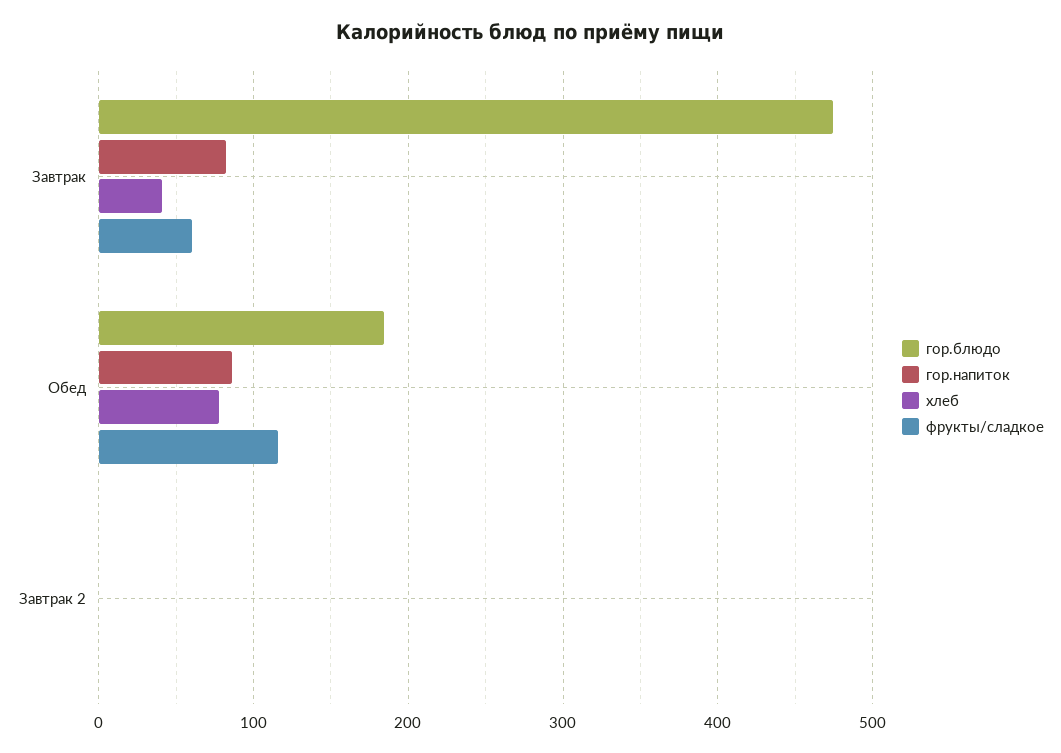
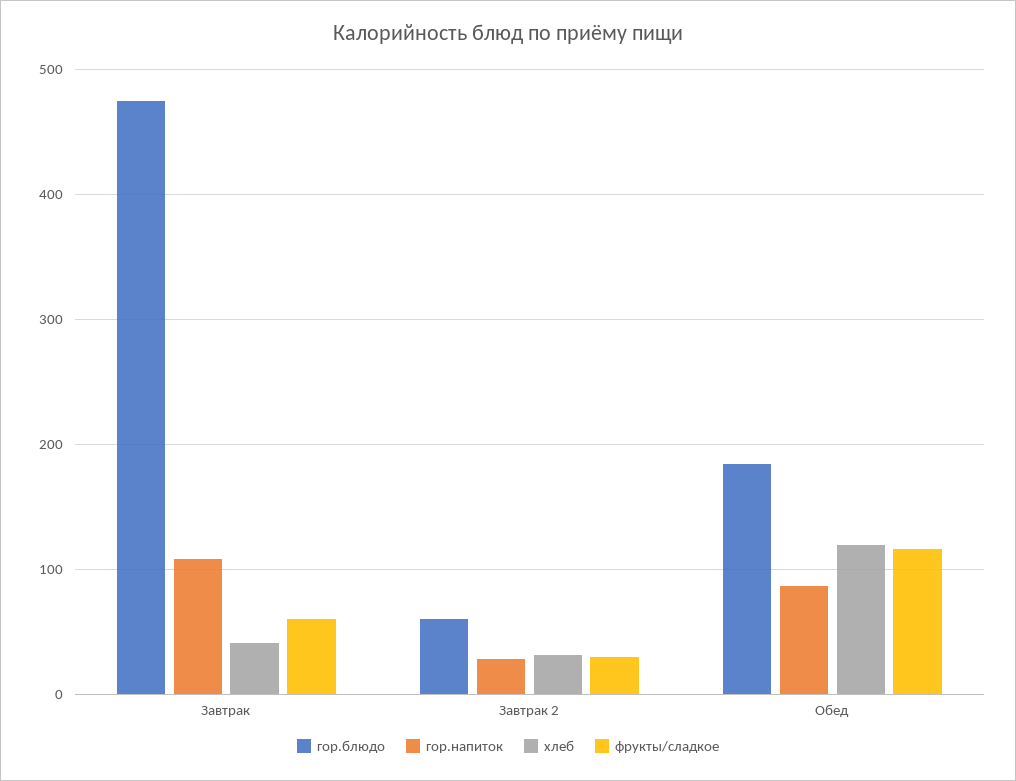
гор.напиток, Завтрак: 80 -> 110
хлеб, Обед: 80 -> 120
гор.блюдо, Завтрак 2: 0 -> 60
гор.напиток, Завтрак 2: 0 -> 30
хлеб, Завтрак 2: 0 -> 30
фрукты/сладкое, Завтрак 2: 0 -> 30

